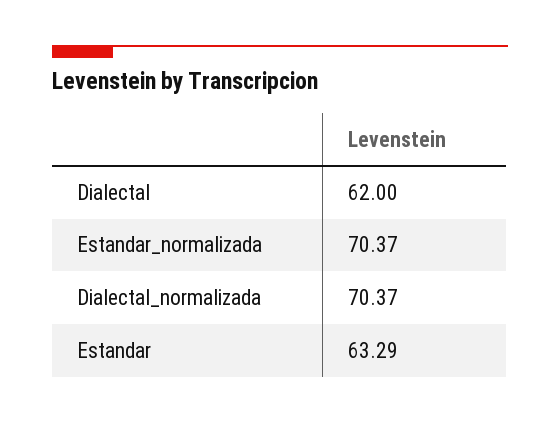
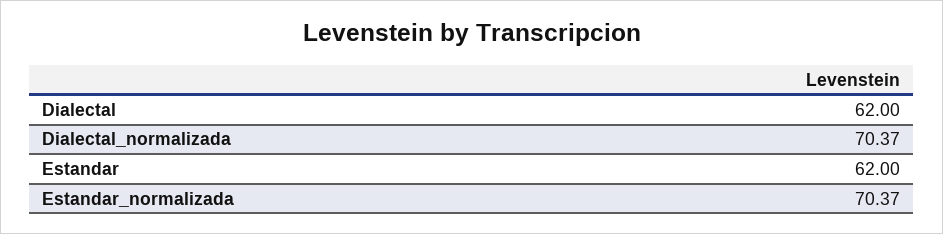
Estandar: 63.29 -> 62

